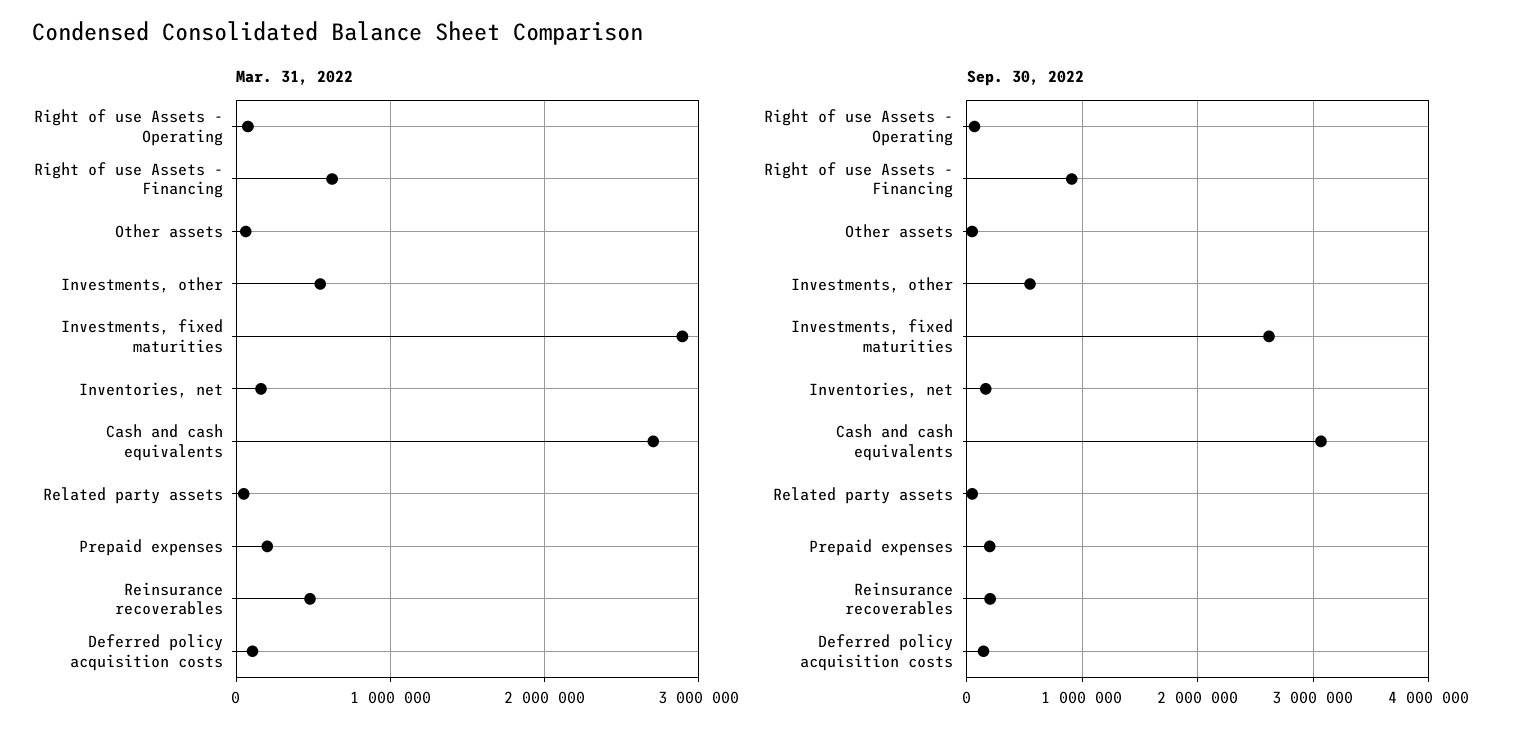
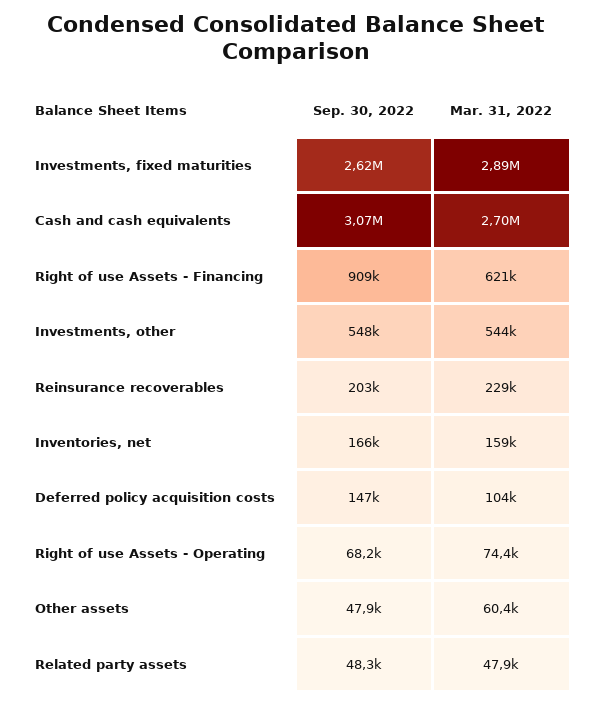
Mar. 31, 2022, Prepaid expenses: 200000 -> none
Mar. 31, 2022, Reinsurance recoverables: 500000 -> 229000
Sep. 30, 2022, Prepaid expenses: 200000 -> none

